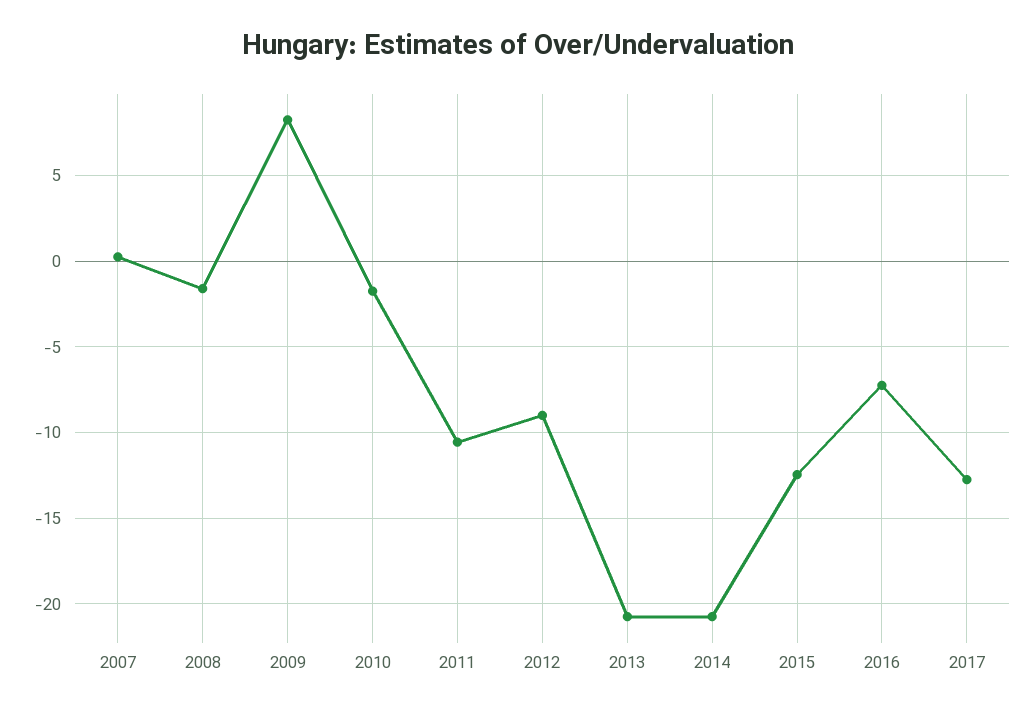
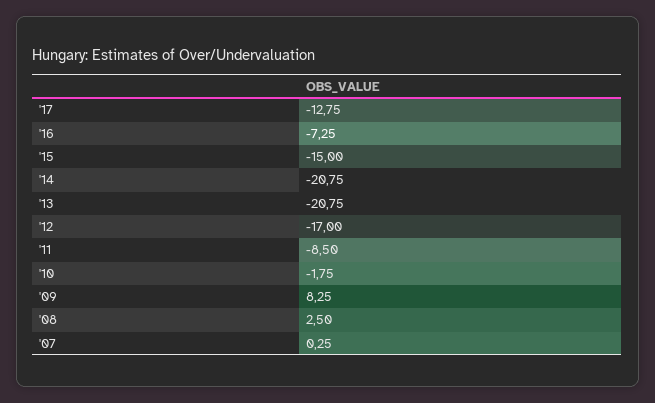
2008: -1.5 -> 2.5
2011: -10.5 -> -8.5
2012: -9 -> -17
2015: -12.5 -> -15

